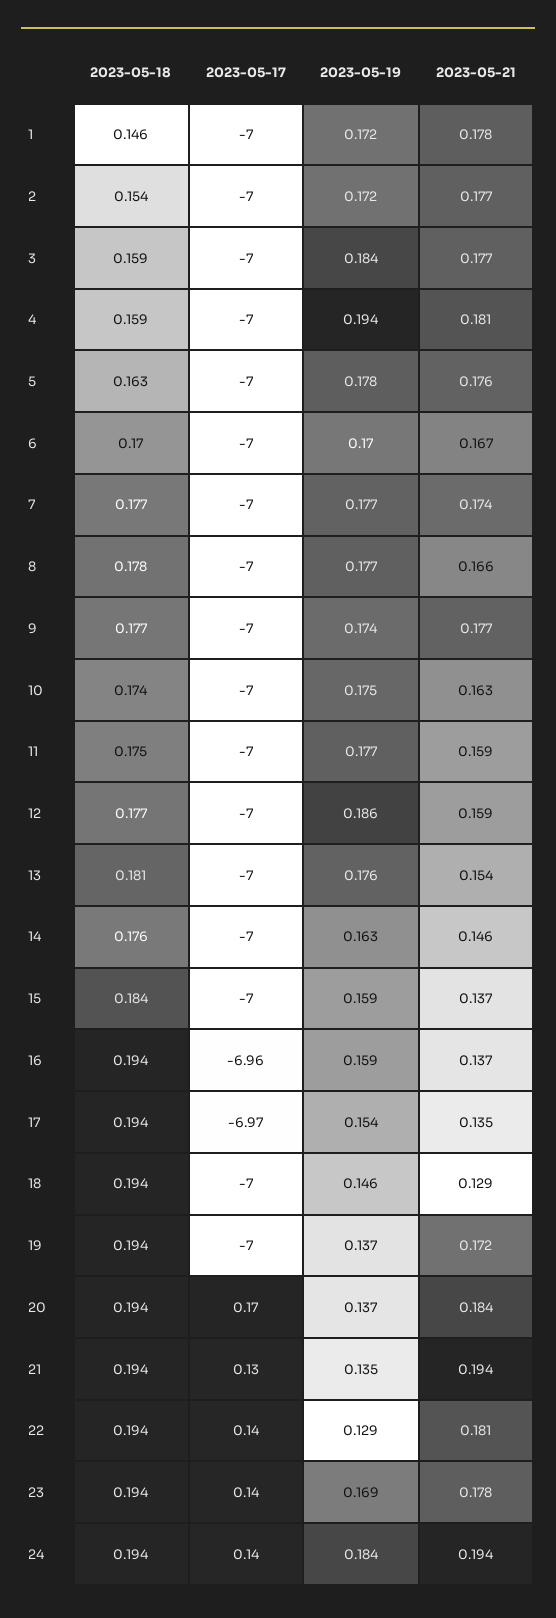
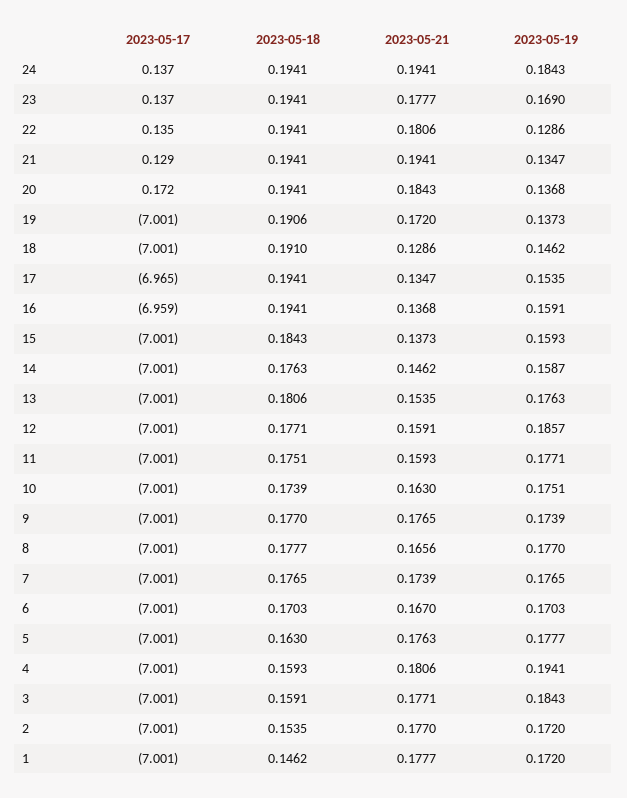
2023-05-19, 14: 0.163 -> 0.1587
2023-05-18, 18: 0.194 -> 0.191
2023-05-18, 19: 0.194 -> 0.1906

